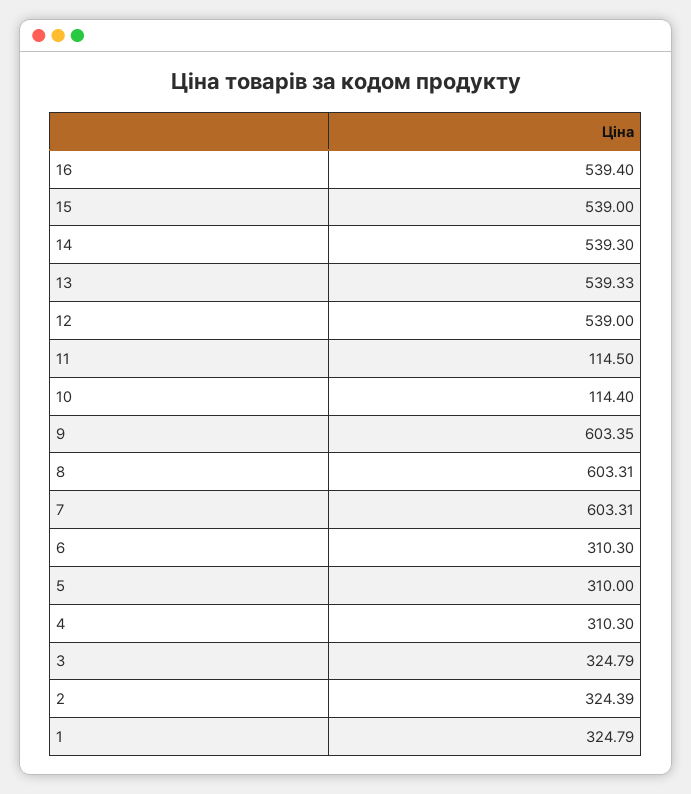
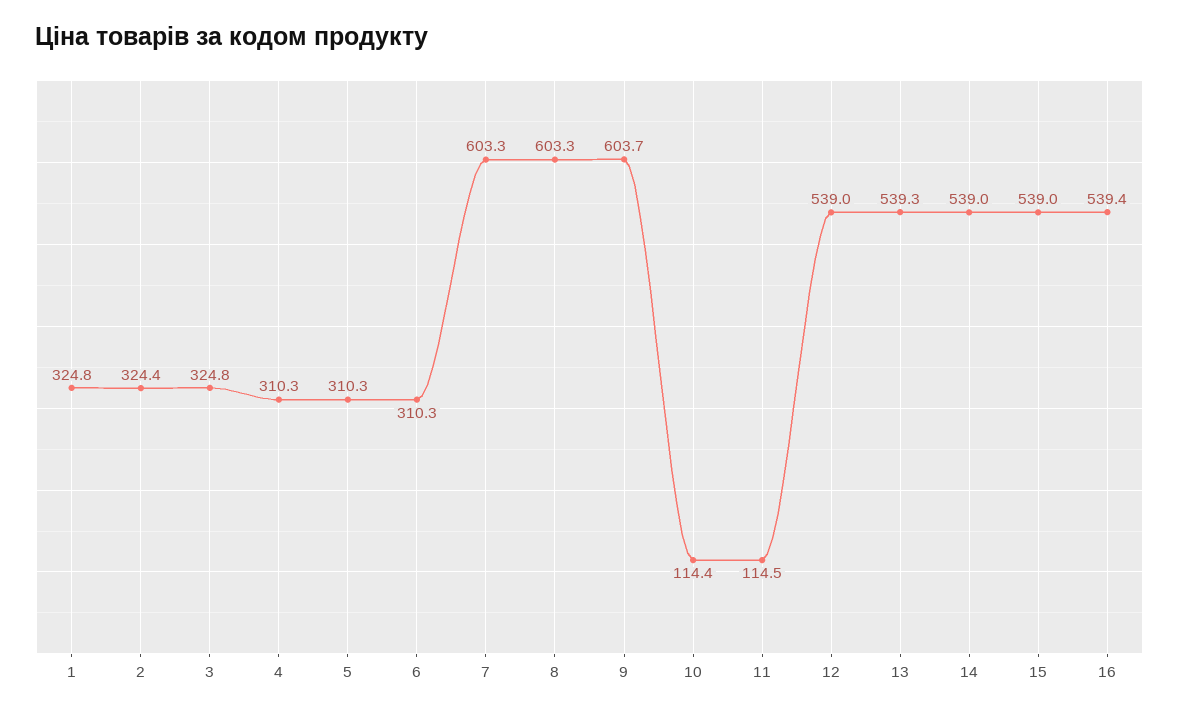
14: 539.3 -> 539
9: 603.35 -> 603.7
5: 310 -> 310.3

